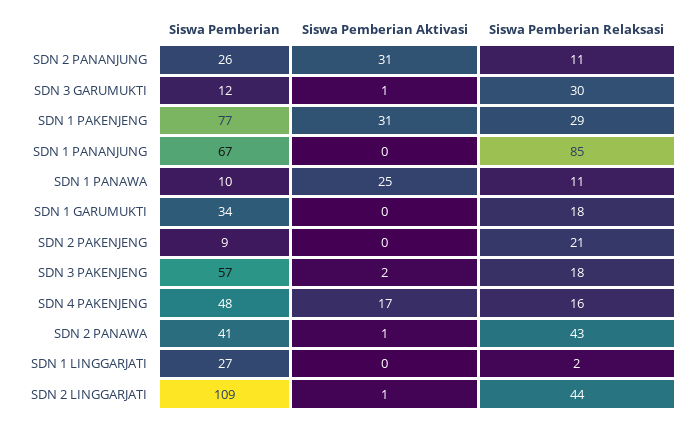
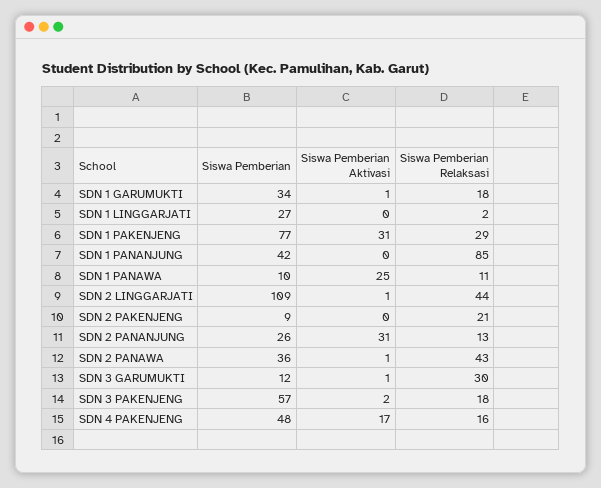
Siswa Pemberian Relaksasi, SDN 2 PANANJUNG: 11 -> 13
Siswa Pemberian, SDN 1 PANANJUNG: 67 -> 42
Siswa Pemberian Aktivasi, SDN 1 GARUMUKTI: 0 -> 1
Siswa Pemberian, SDN 2 PANAWA: 41 -> 36

